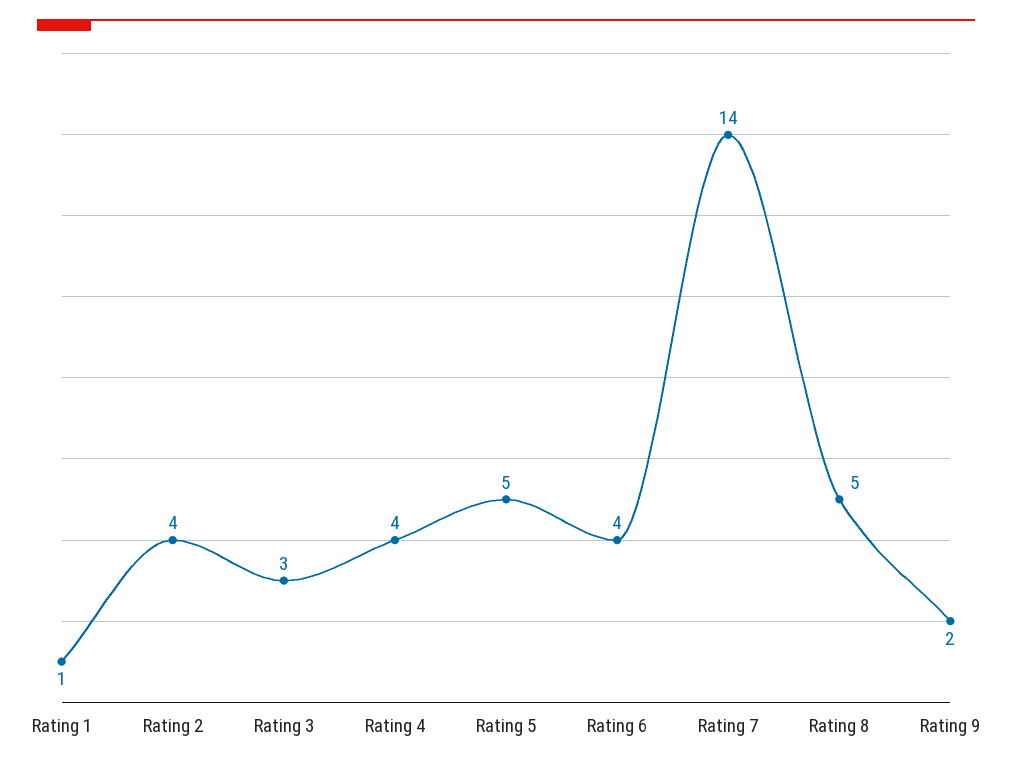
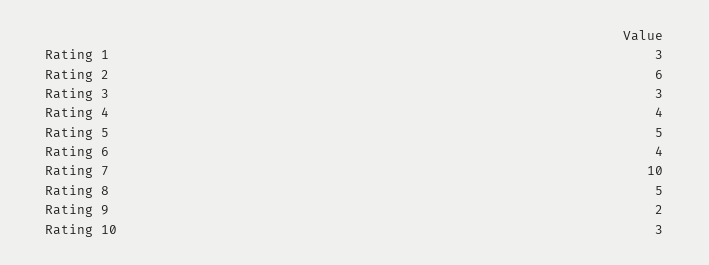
Rating 1: 1 -> 3
Rating 2: 4 -> 6
Rating 7: 14 -> 10
Rating 10: none -> 3

